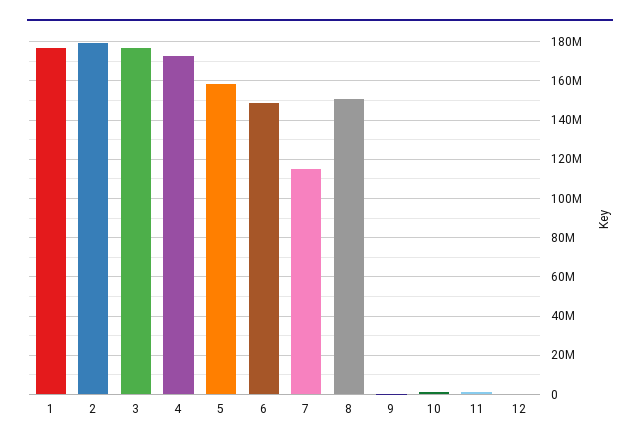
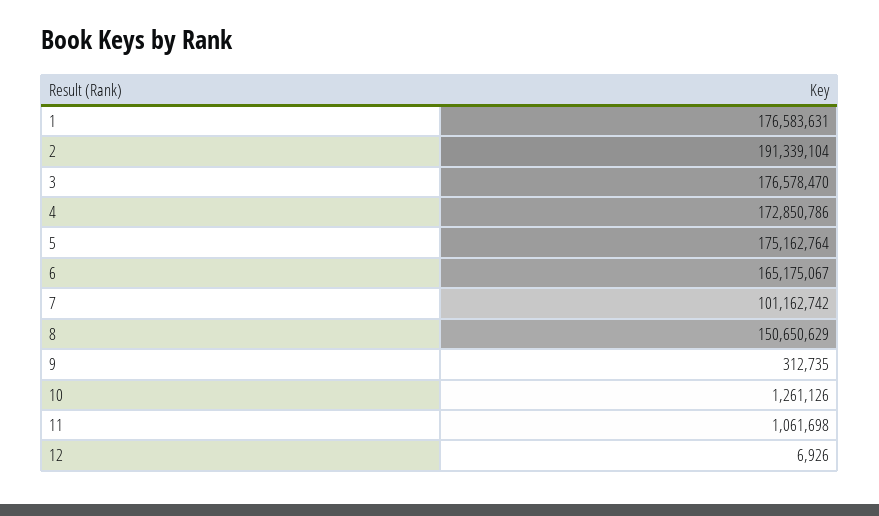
2: 180000000 -> 191339104
5: 160000000 -> 175162764
6: 150000000 -> 165175067
7: 115000000 -> 101162742

